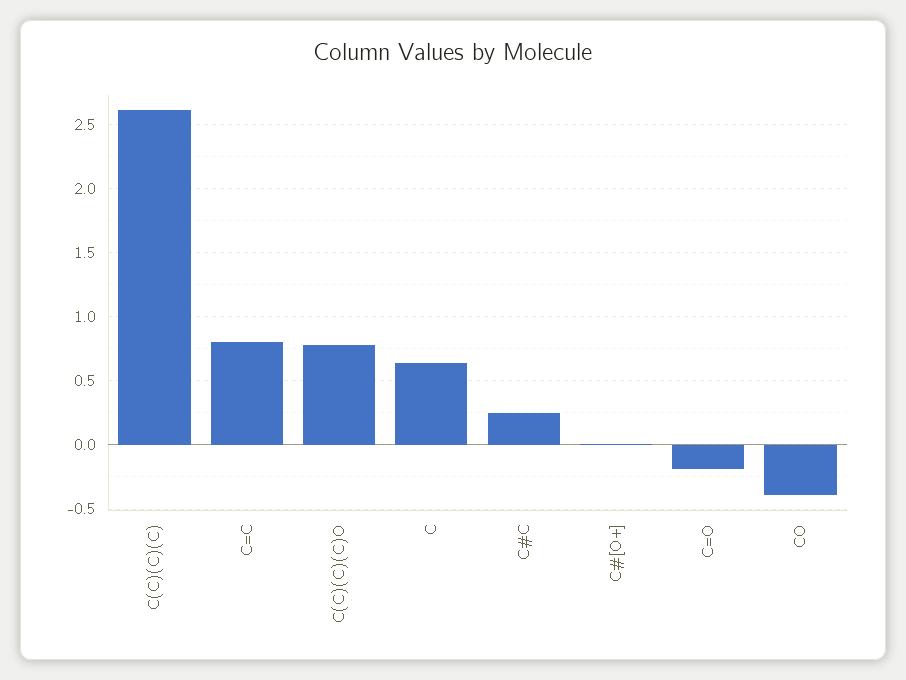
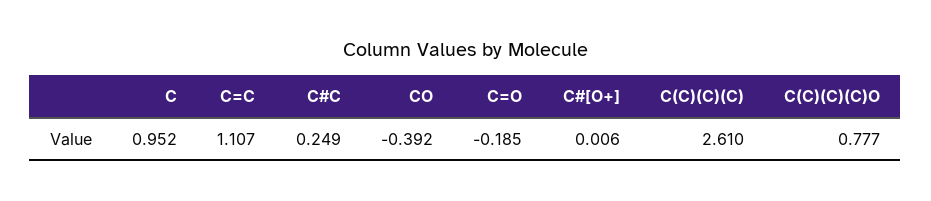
C=C: 0.8 -> 1.107
C: 0.65 -> 0.952

